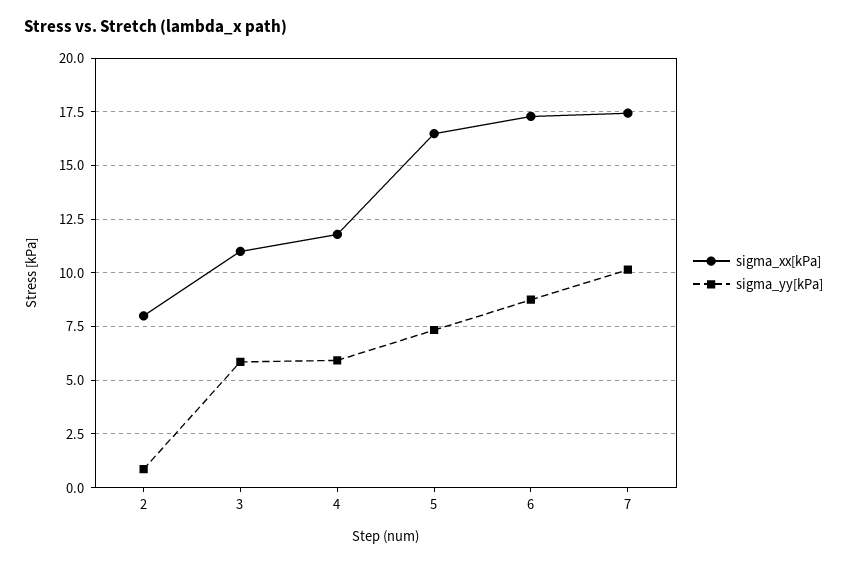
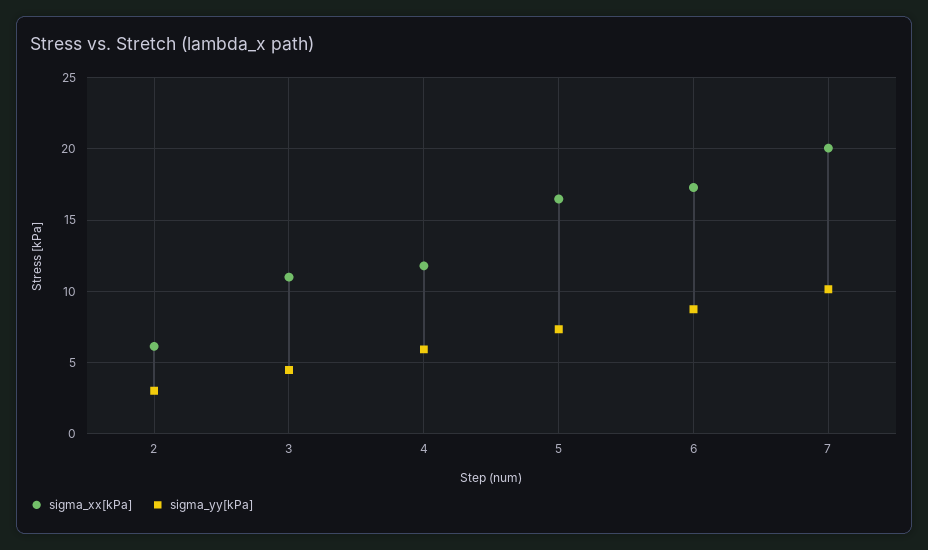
sigma_xx[kPa], 2: 8 -> 6
sigma_yy[kPa], 2: 1 -> 3
sigma_yy[kPa], 3: 6 -> 4.5
sigma_xx[kPa], 7: 17.5 -> 20

